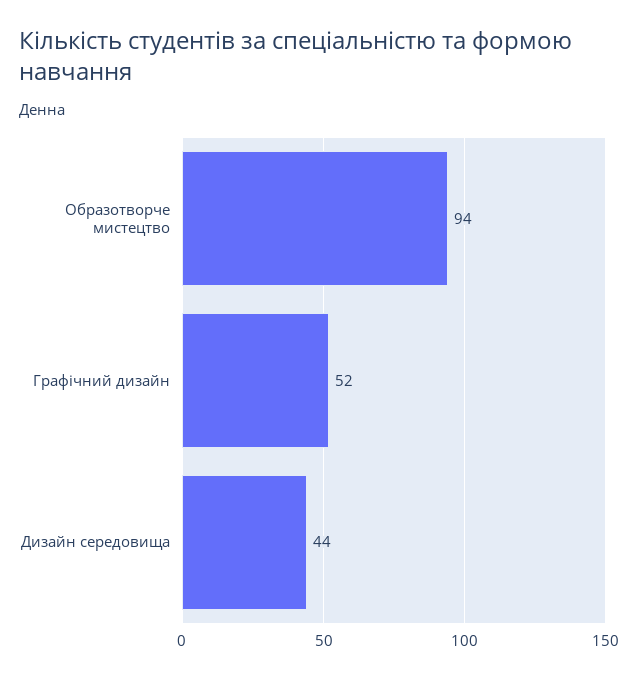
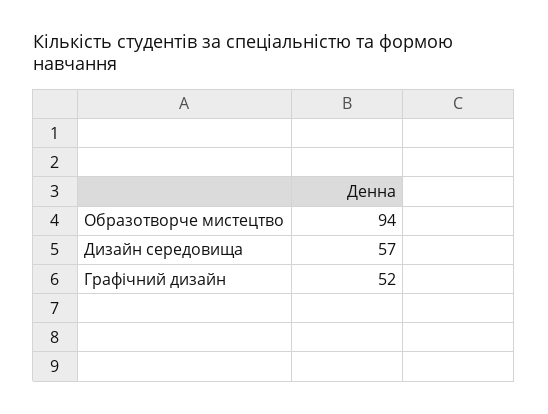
Дизайн середовища: 44 -> 57

